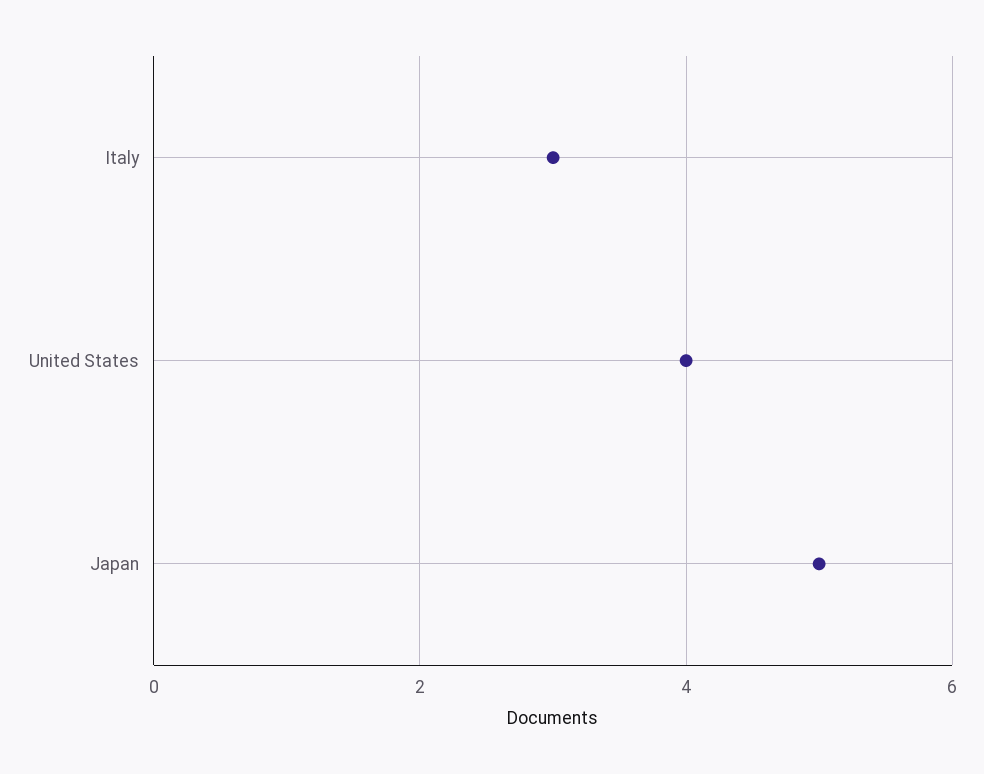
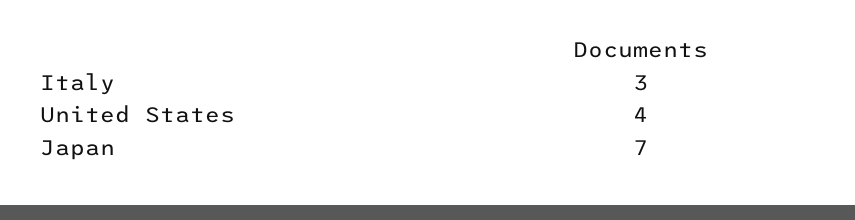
Japan: 5 -> 7

